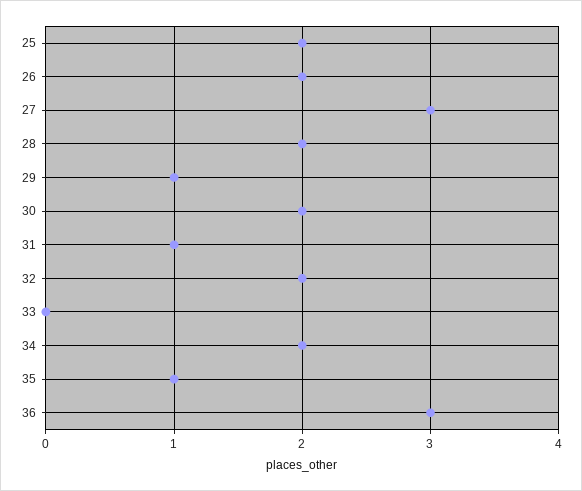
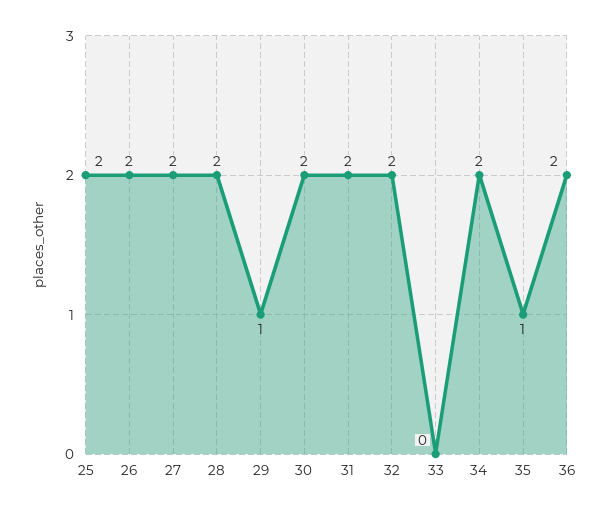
27: 3 -> 2
31: 1 -> 2
36: 3 -> 2

